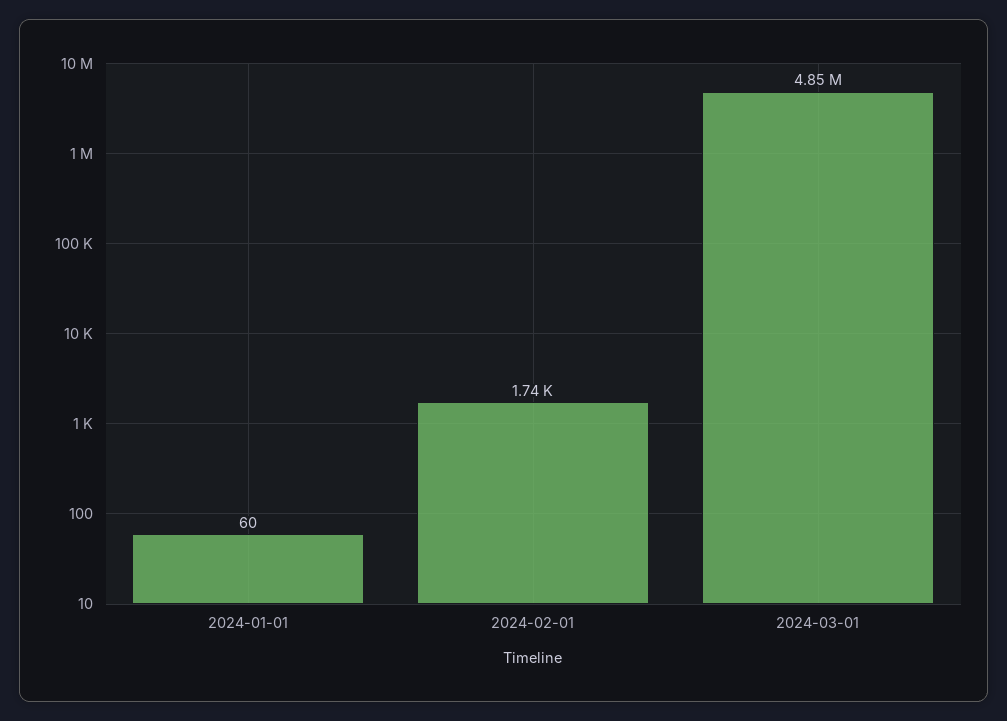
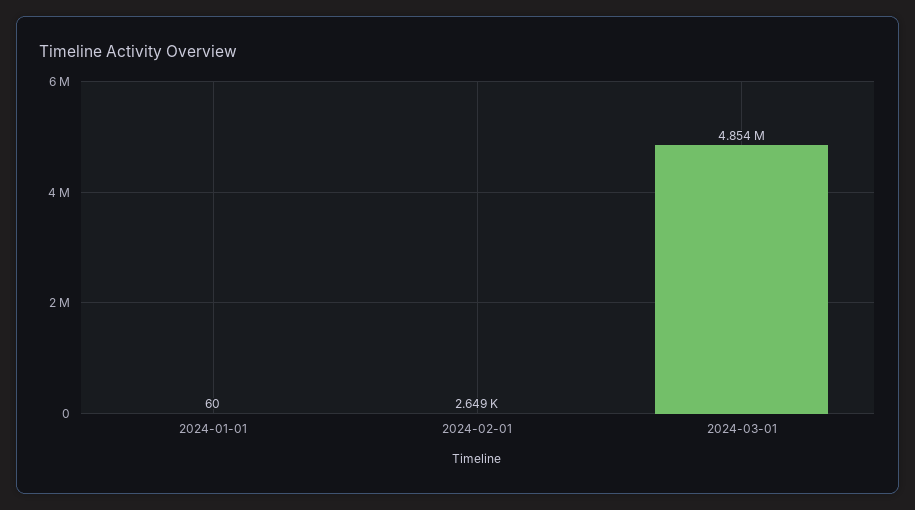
2024-02-01: 1740 -> 2649

